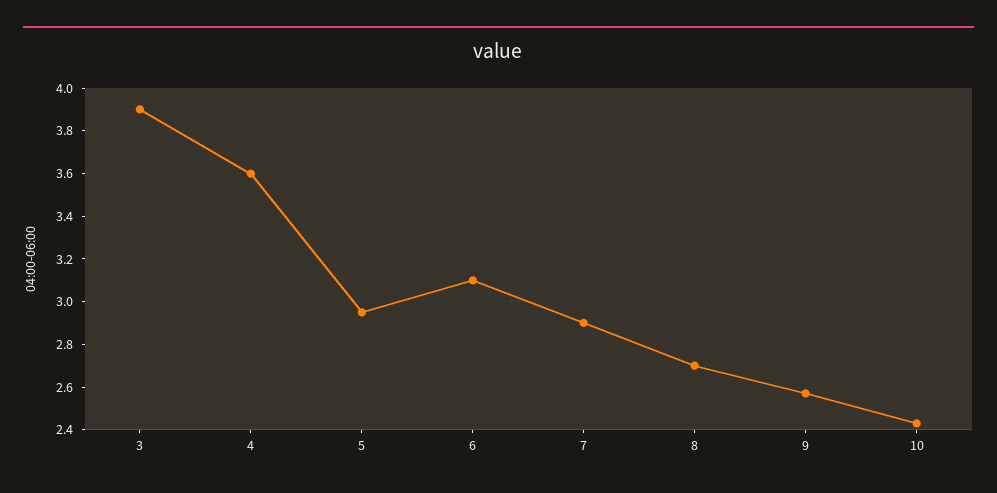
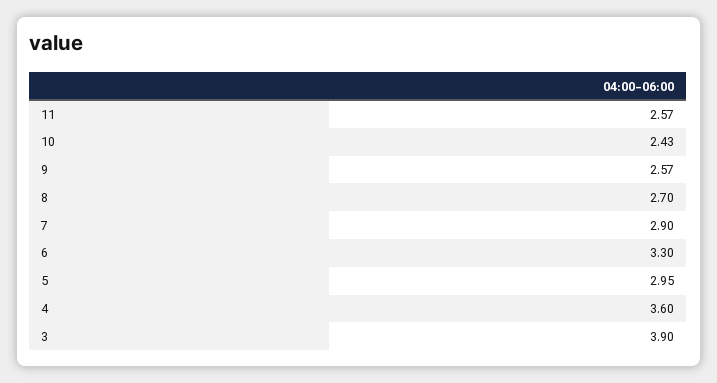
6: 3.1 -> 3.3
11: none -> 2.57

